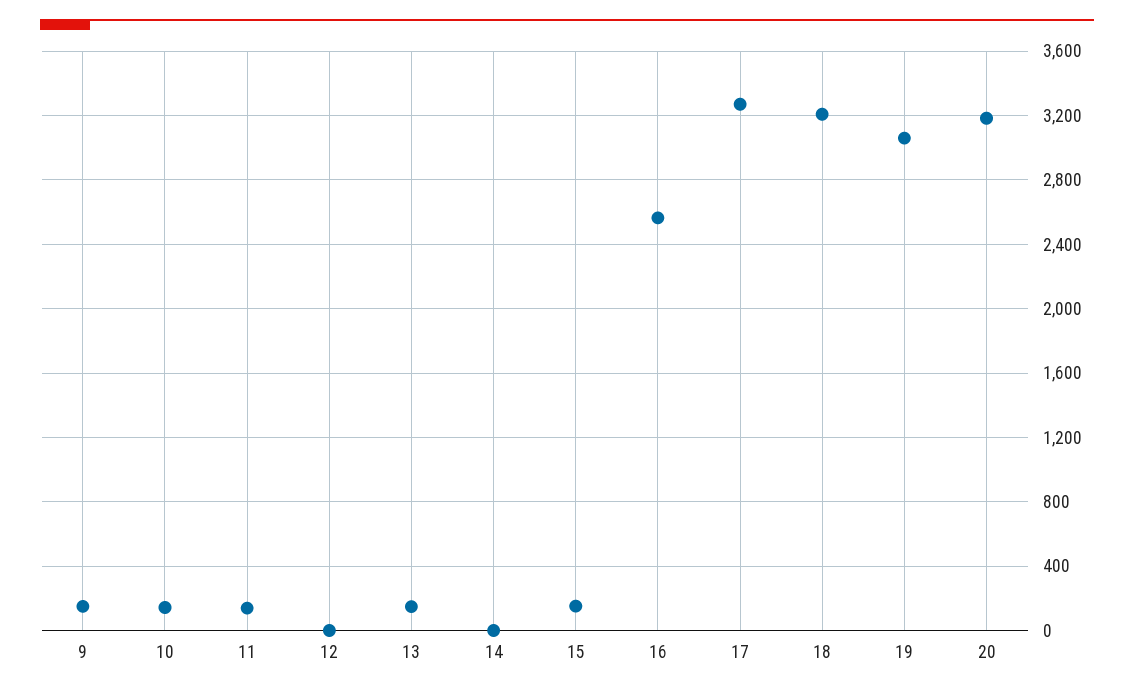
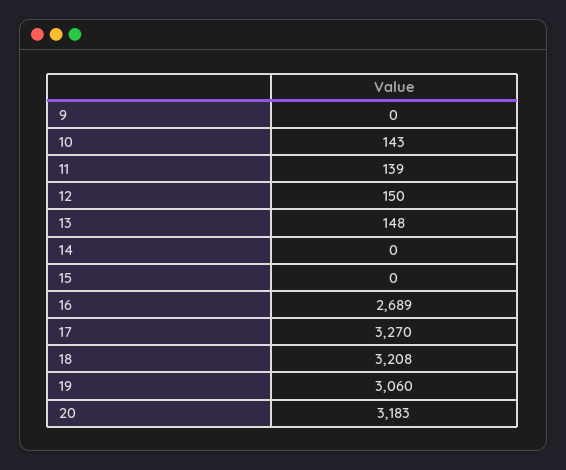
9: 150 -> 0
12: 0 -> 150
15: 150 -> 0
16: 2550 -> 2689

